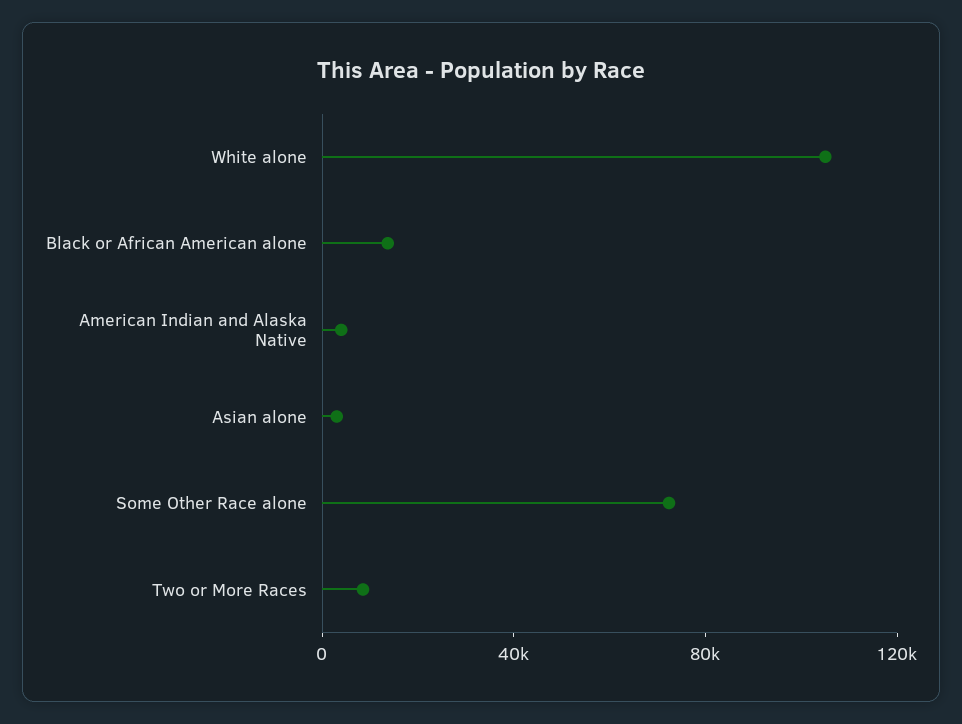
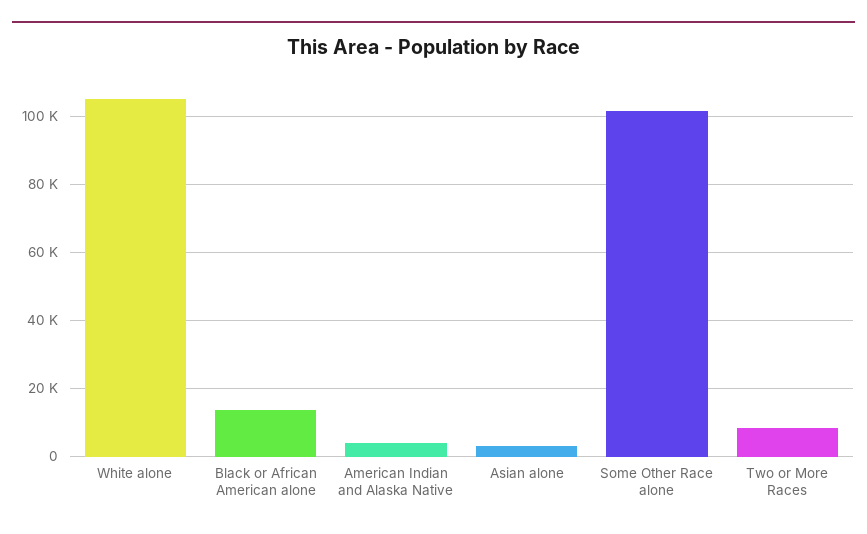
Some Other Race alone: 70000 -> 102000

